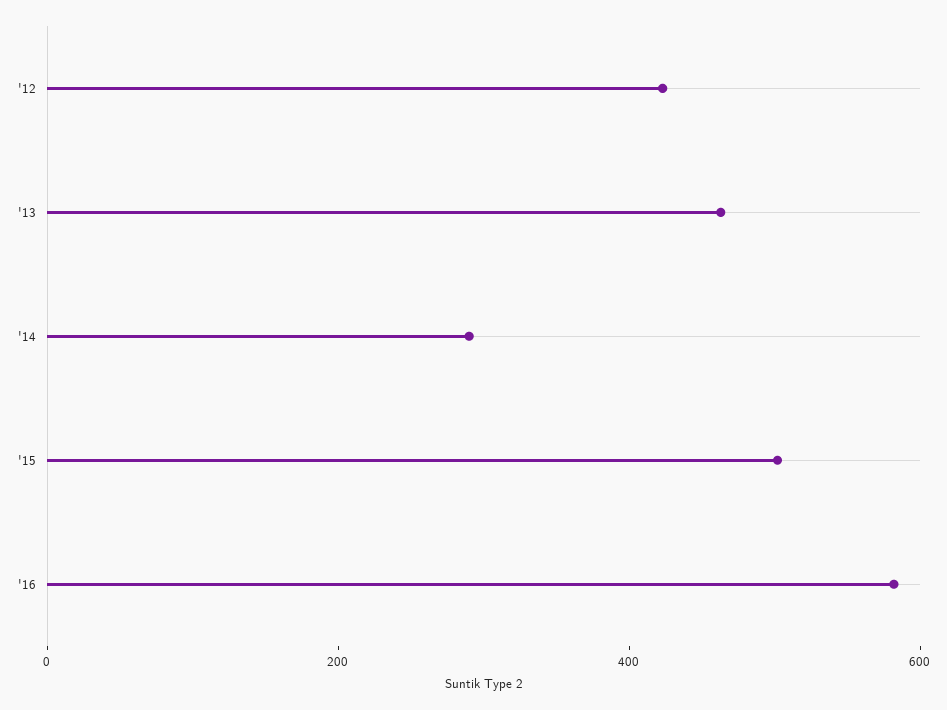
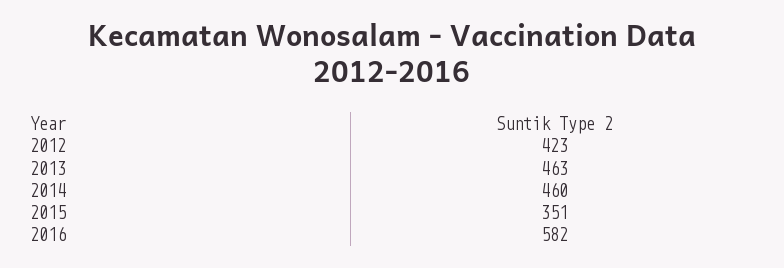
'14: 300 -> 460
'15: 500 -> 351

